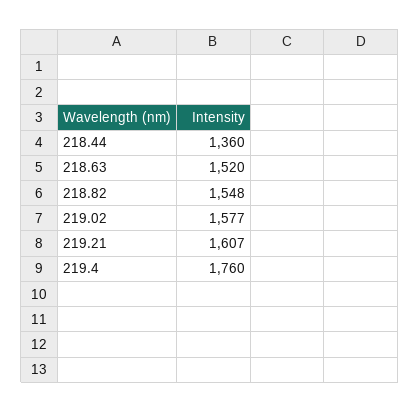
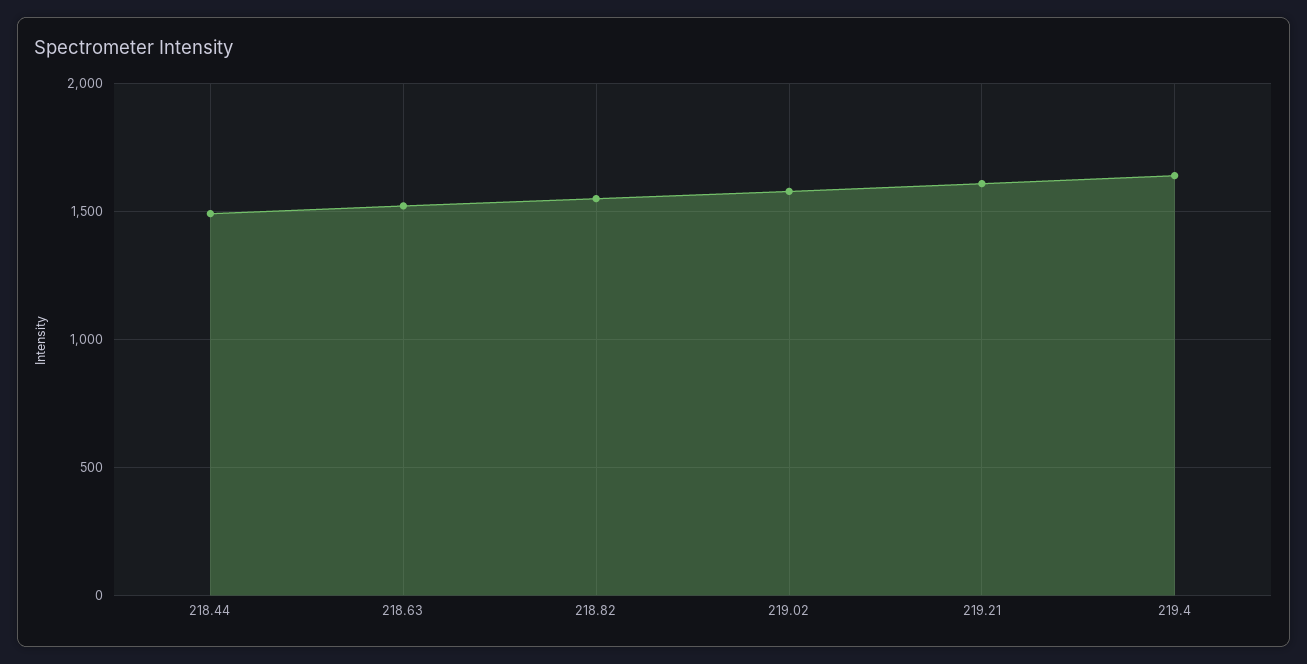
218.44: 1360 -> 1500
219.4: 1760 -> 1650

